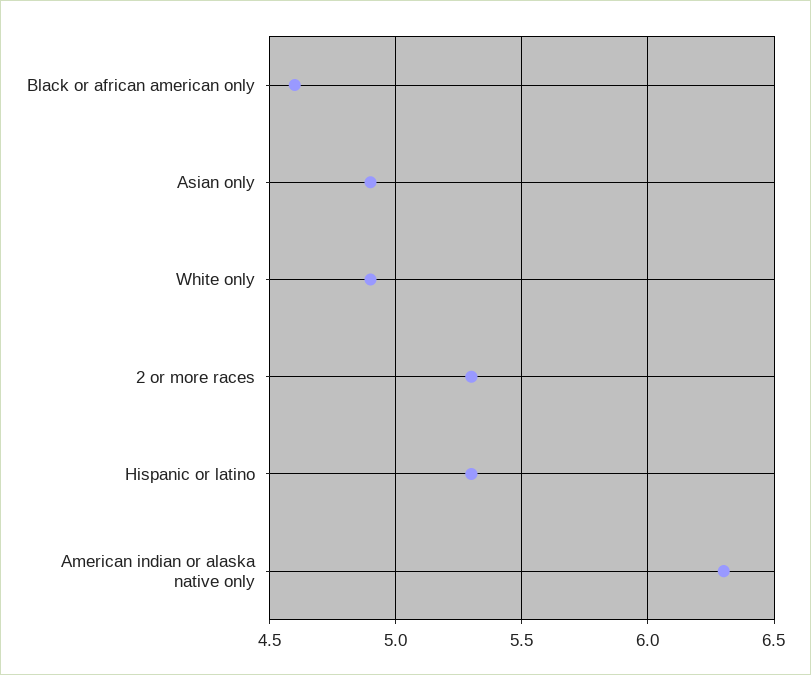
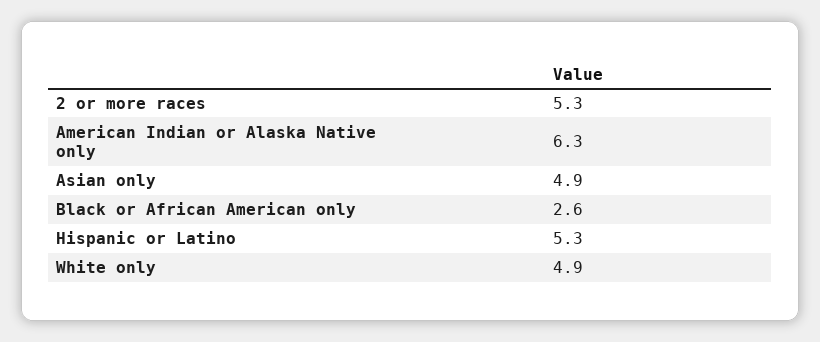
Black or african american only: 4.6 -> 2.6

